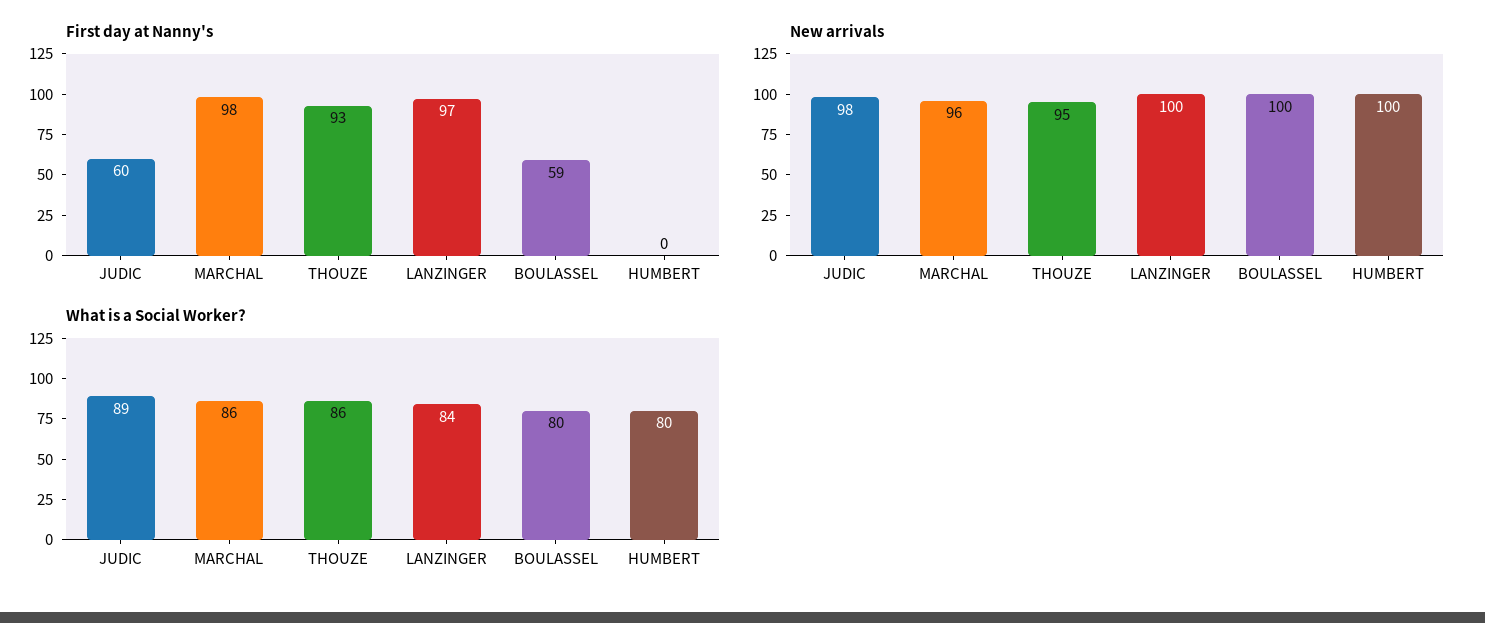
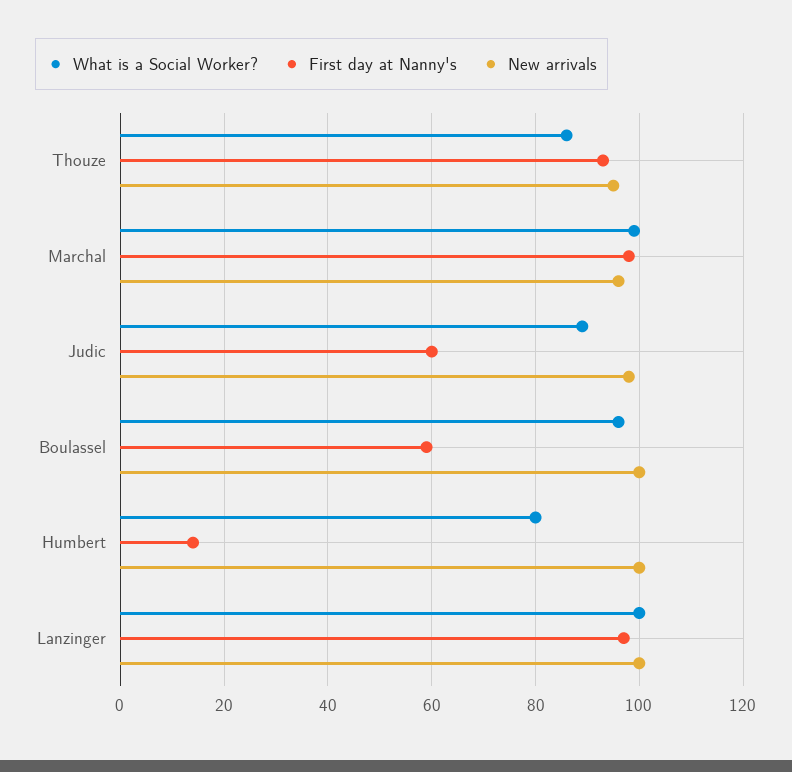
First day at Nanny's, HUMBERT: 0 -> 15
What is a Social Worker?, MARCHAL: 86 -> 100
What is a Social Worker?, LANZINGER: 84 -> 100
What is a Social Worker?, BOULASSEL: 80 -> 95

